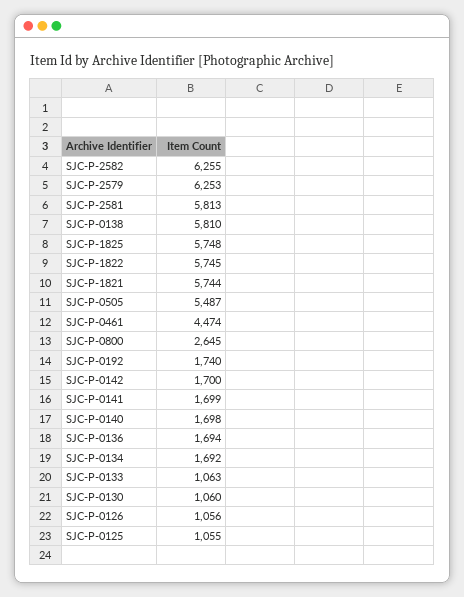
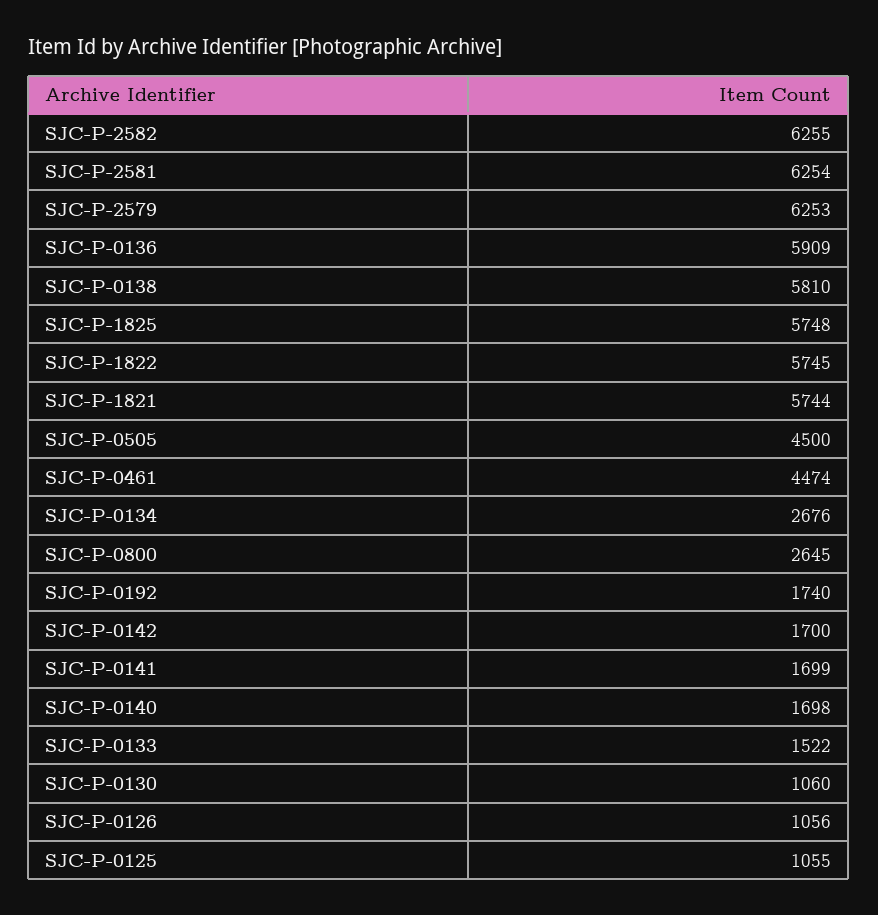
SJC-P-2581: 5813 -> 6254
SJC-P-0505: 5487 -> 4500
SJC-P-0136: 1694 -> 5909
SJC-P-0134: 1692 -> 2676
SJC-P-0133: 1063 -> 1522

